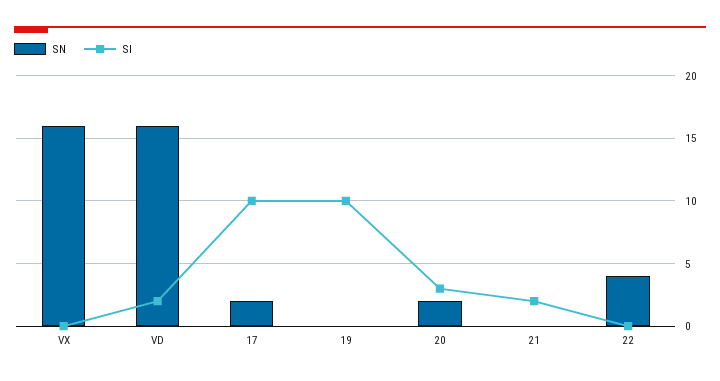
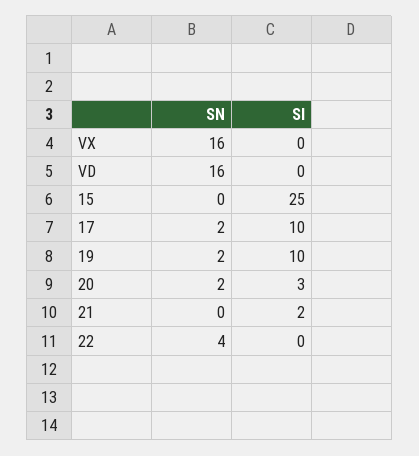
SI, VD: 2 -> 0
SN, 19: 0 -> 2
SN, 15: none -> 0
SI, 15: none -> 25

